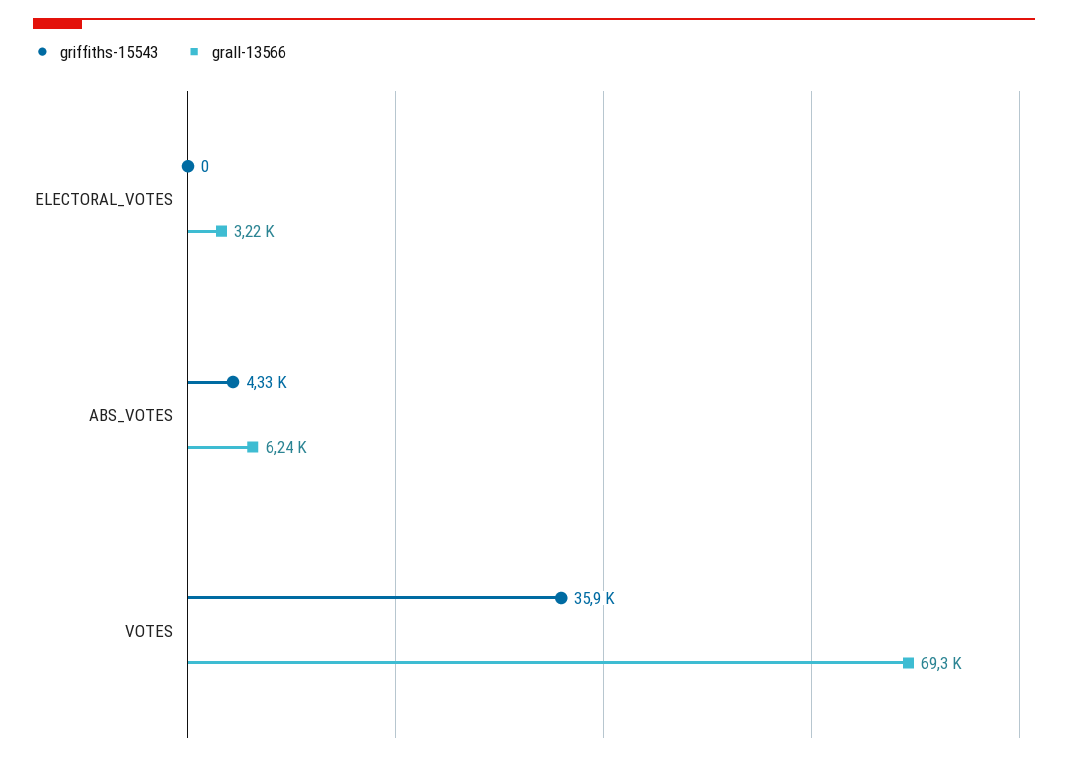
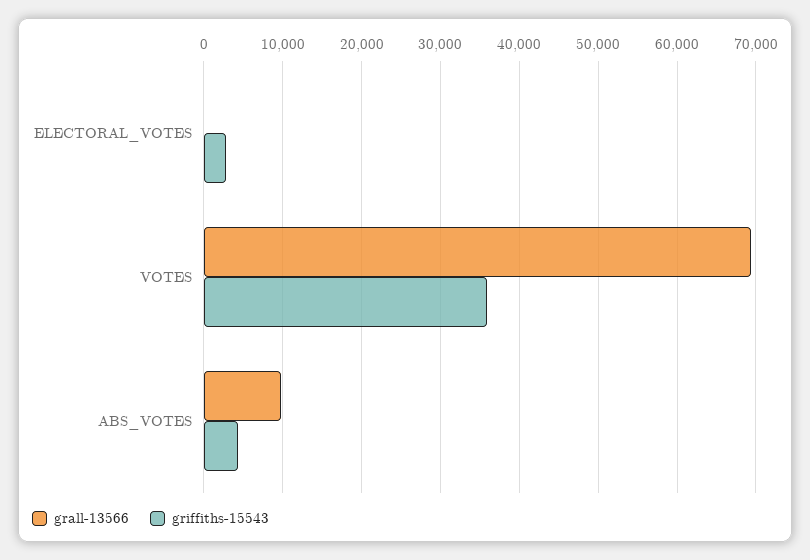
griffiths-15543, ELECTORAL_VOTES: 0 -> 3000
grall-13566, ELECTORAL_VOTES: 3220 -> 0
grall-13566, ABS_VOTES: 6240 -> 10000

